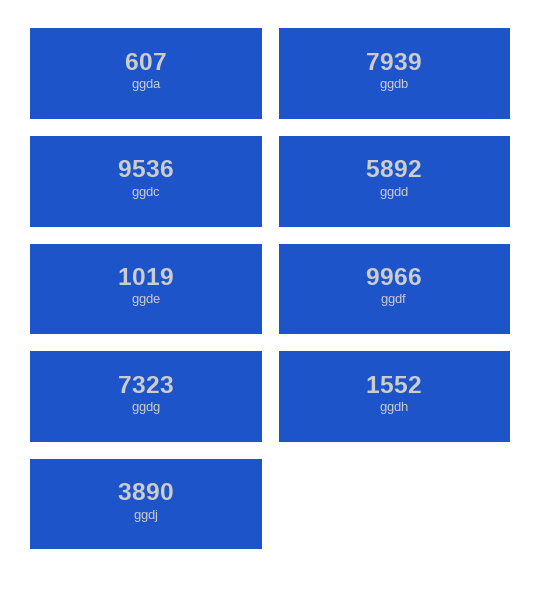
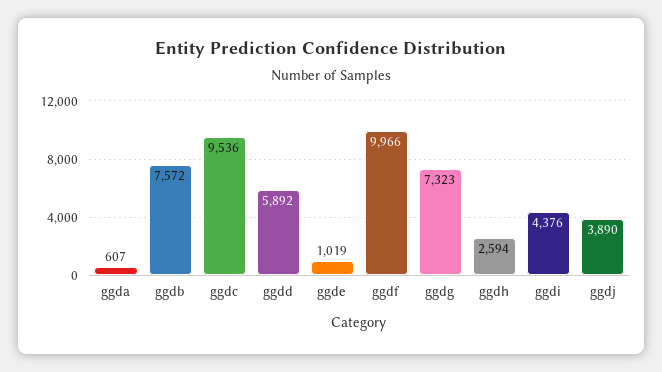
ggdb: 7939 -> 7572
ggdh: 1552 -> 2594
ggdi: none -> 4376

